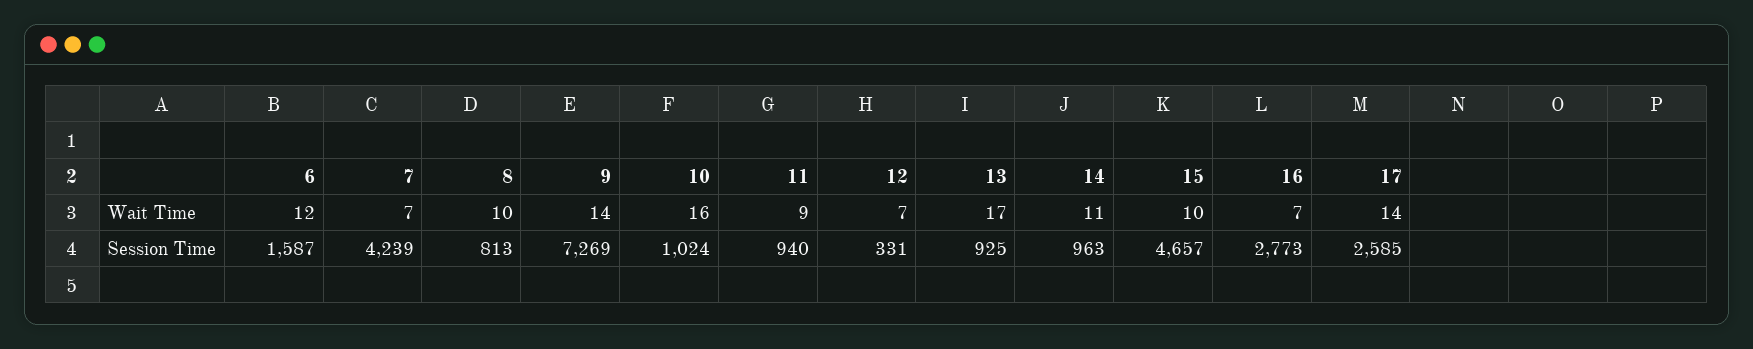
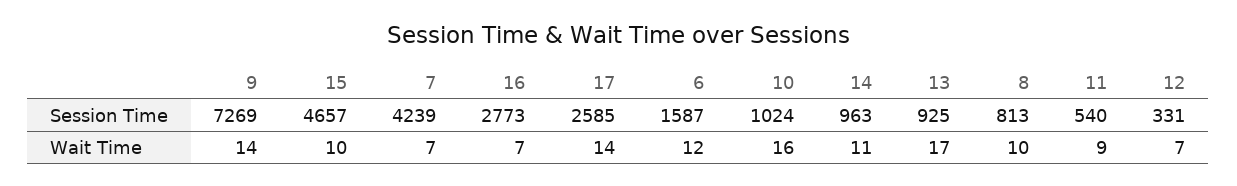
11, Session Time: 940 -> 540

